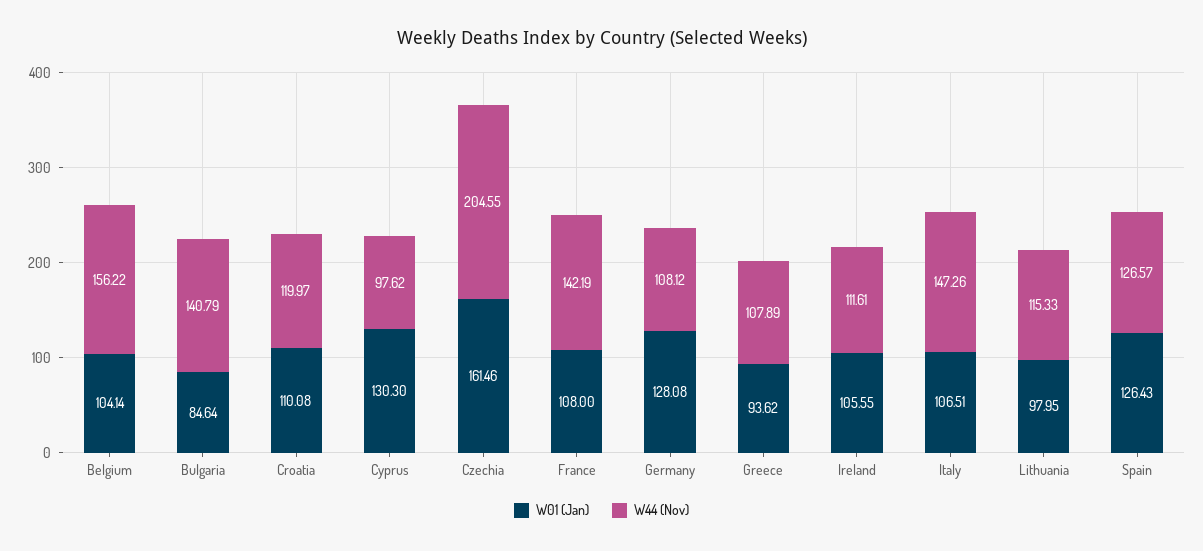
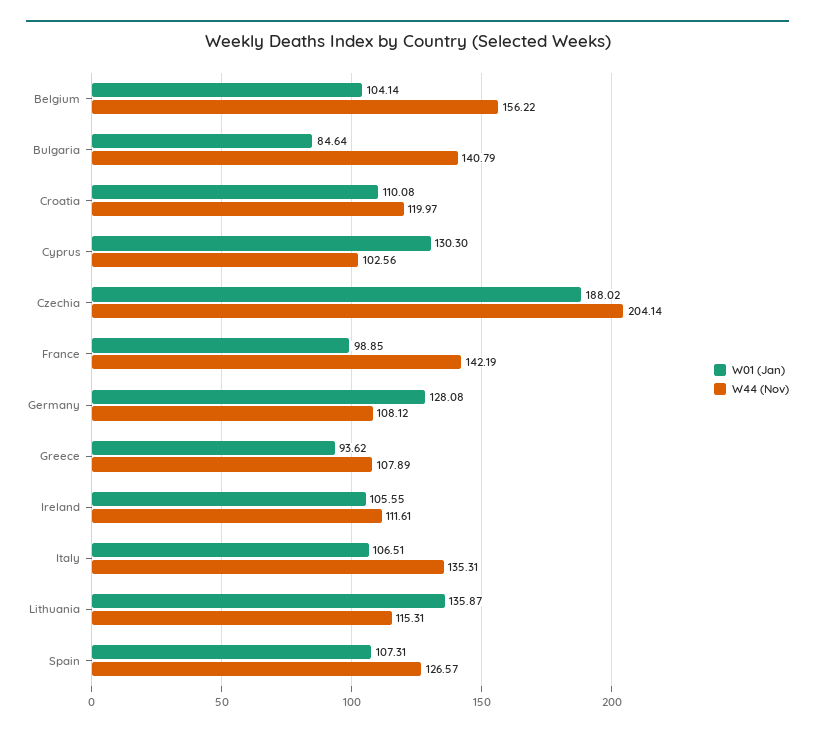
W44 (Nov), Cyprus: 97.62 -> 102.56
W01 (Jan), Czechia: 161.46 -> 188.02
W44 (Nov), Czechia: 204.55 -> 204.14
W01 (Jan), France: 108 -> 98.85
W44 (Nov), Italy: 147.26 -> 135.31
W01 (Jan), Lithuania: 97.95 -> 135.87
W44 (Nov), Lithuania: 115.33 -> 115.31
W01 (Jan), Spain: 126.43 -> 107.31

